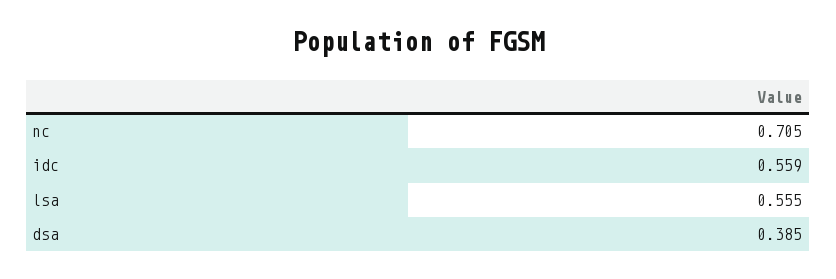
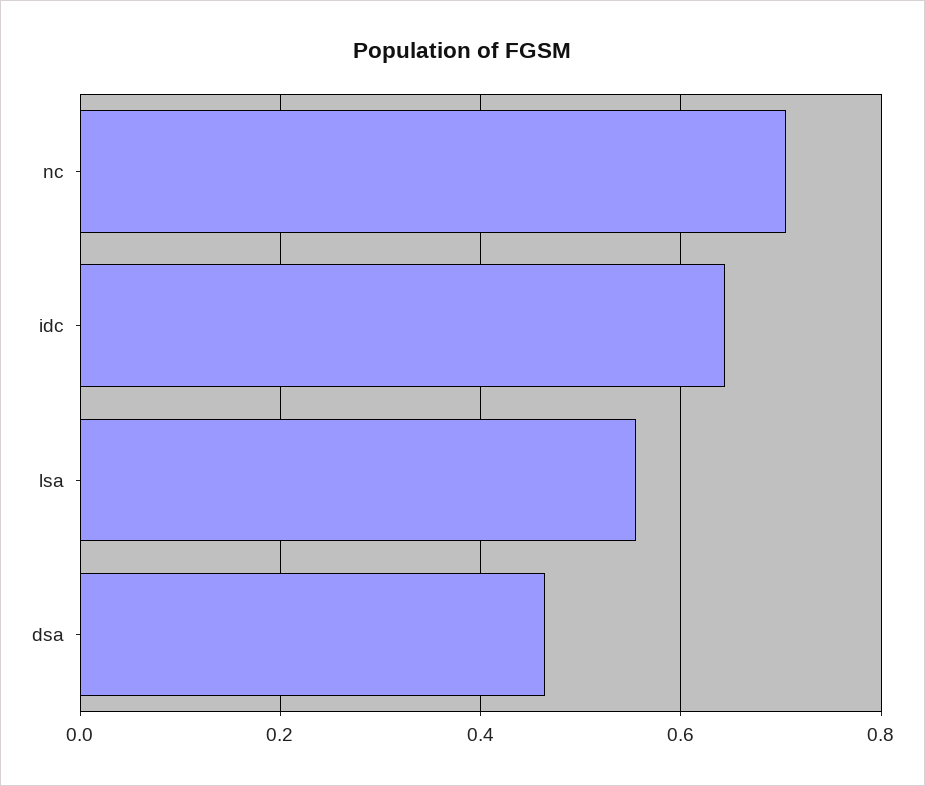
idc: 0.559 -> 0.64
dsa: 0.385 -> 0.46

